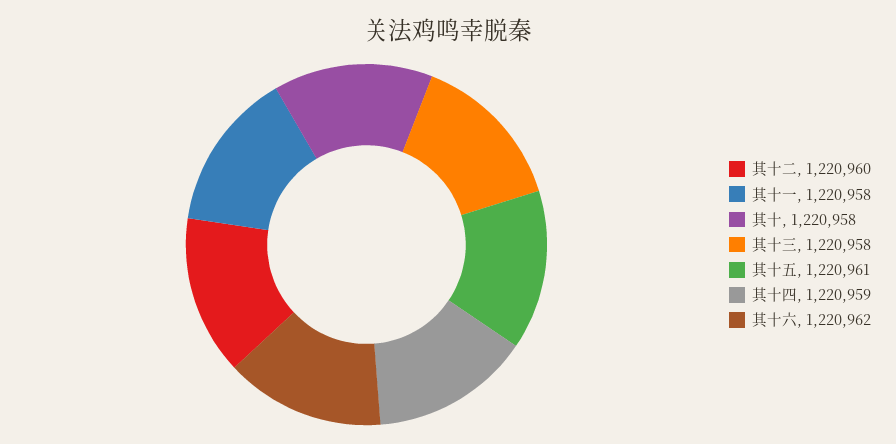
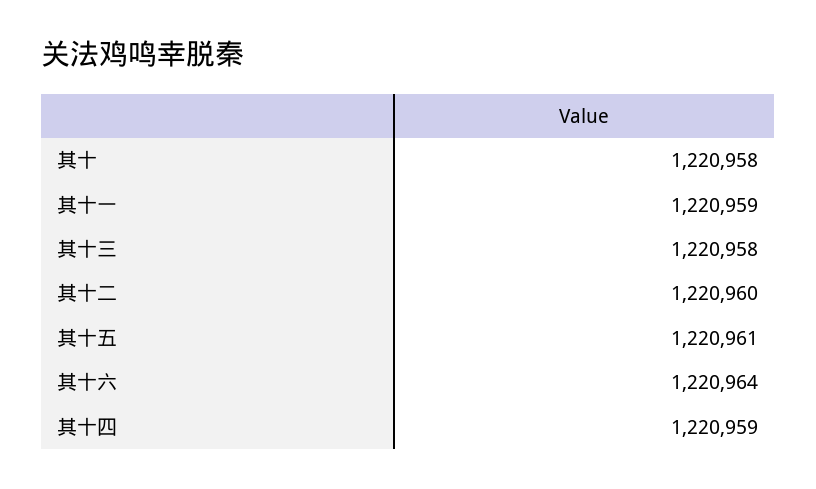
其十一: 1220958 -> 1220959
其十六: 1220962 -> 1220964

